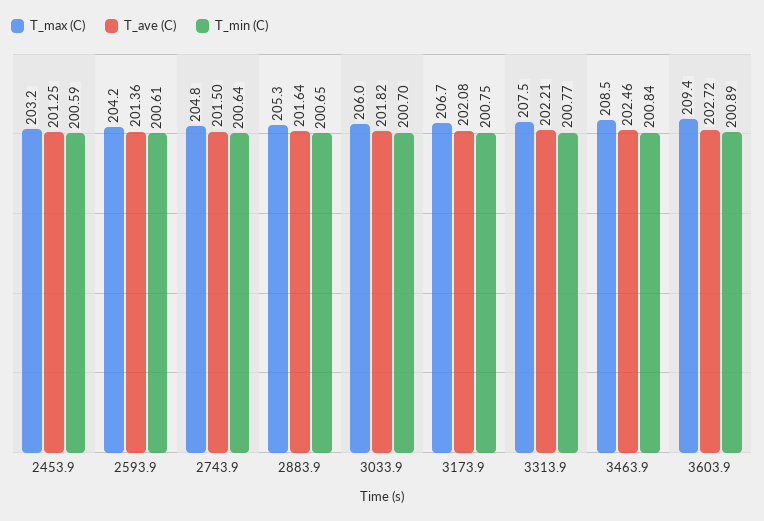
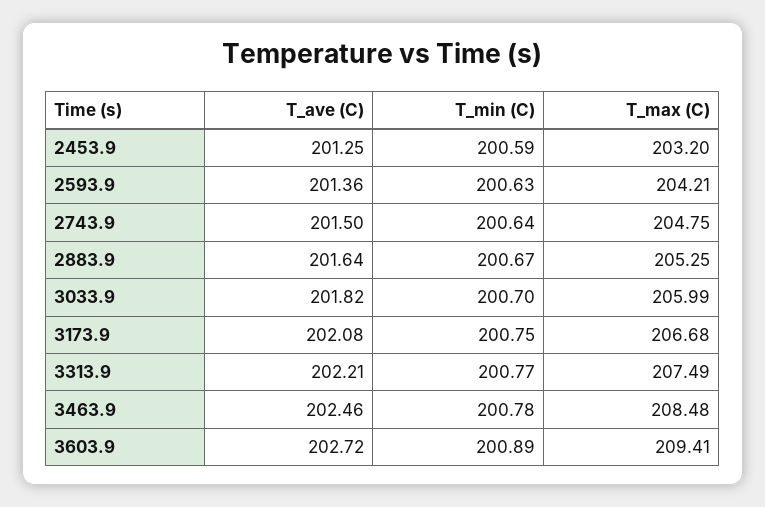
T_min (C), 2593.9: 200.61 -> 200.63
T_min (C), 2883.9: 200.65 -> 200.67
T_min (C), 3463.9: 200.84 -> 200.78

